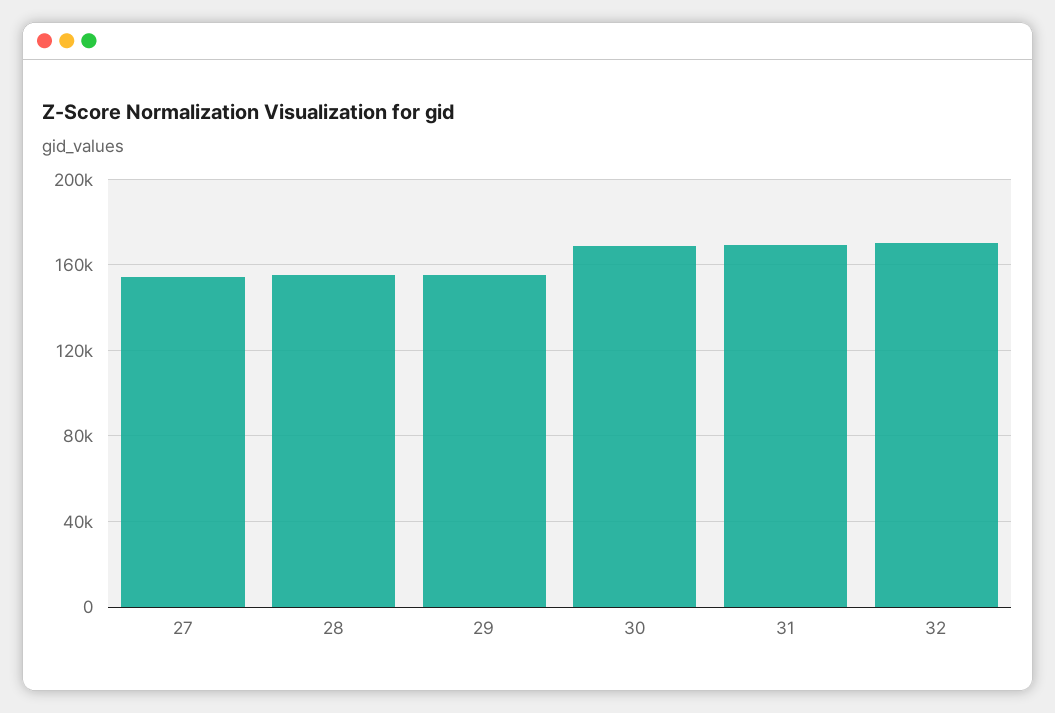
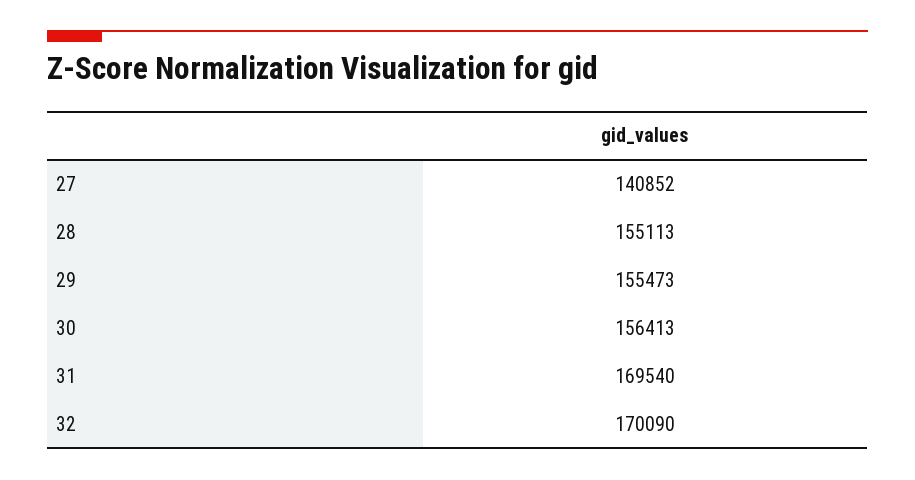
27: 155000 -> 140852
30: 170000 -> 156413

